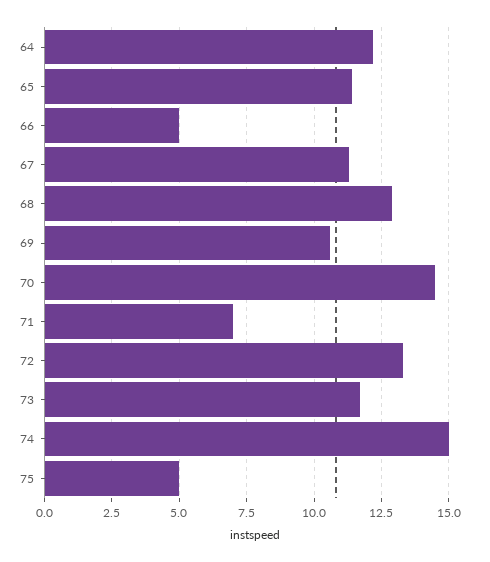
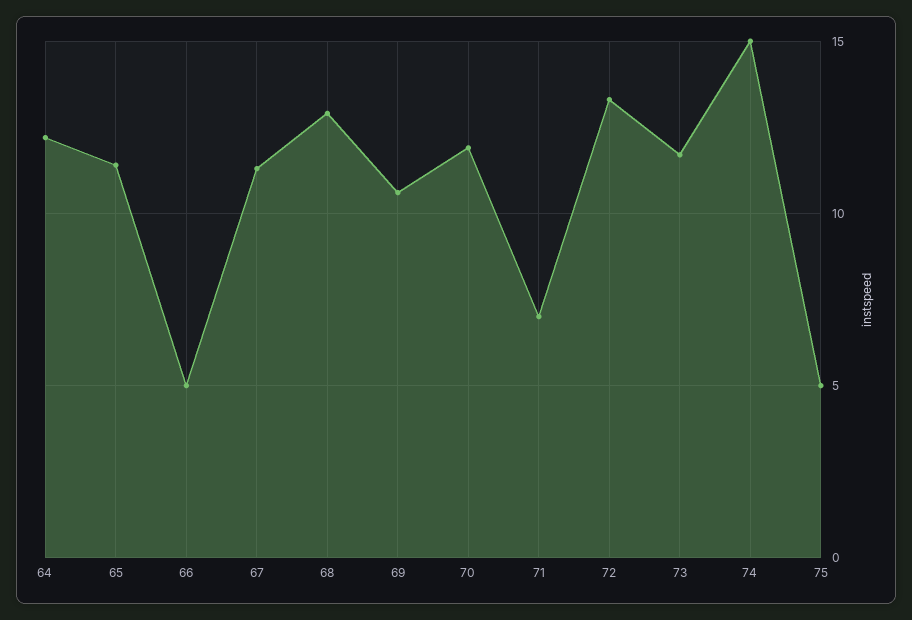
70: 14.5 -> 12

